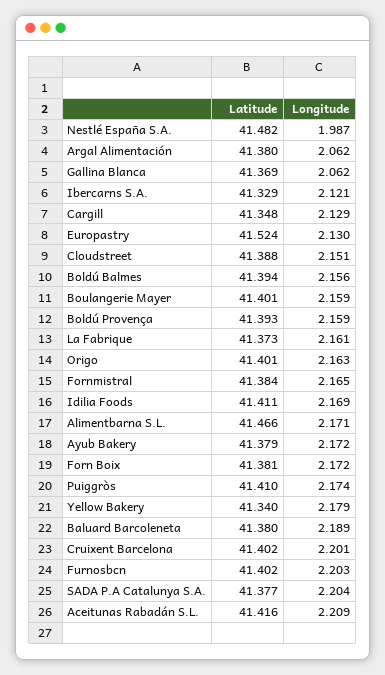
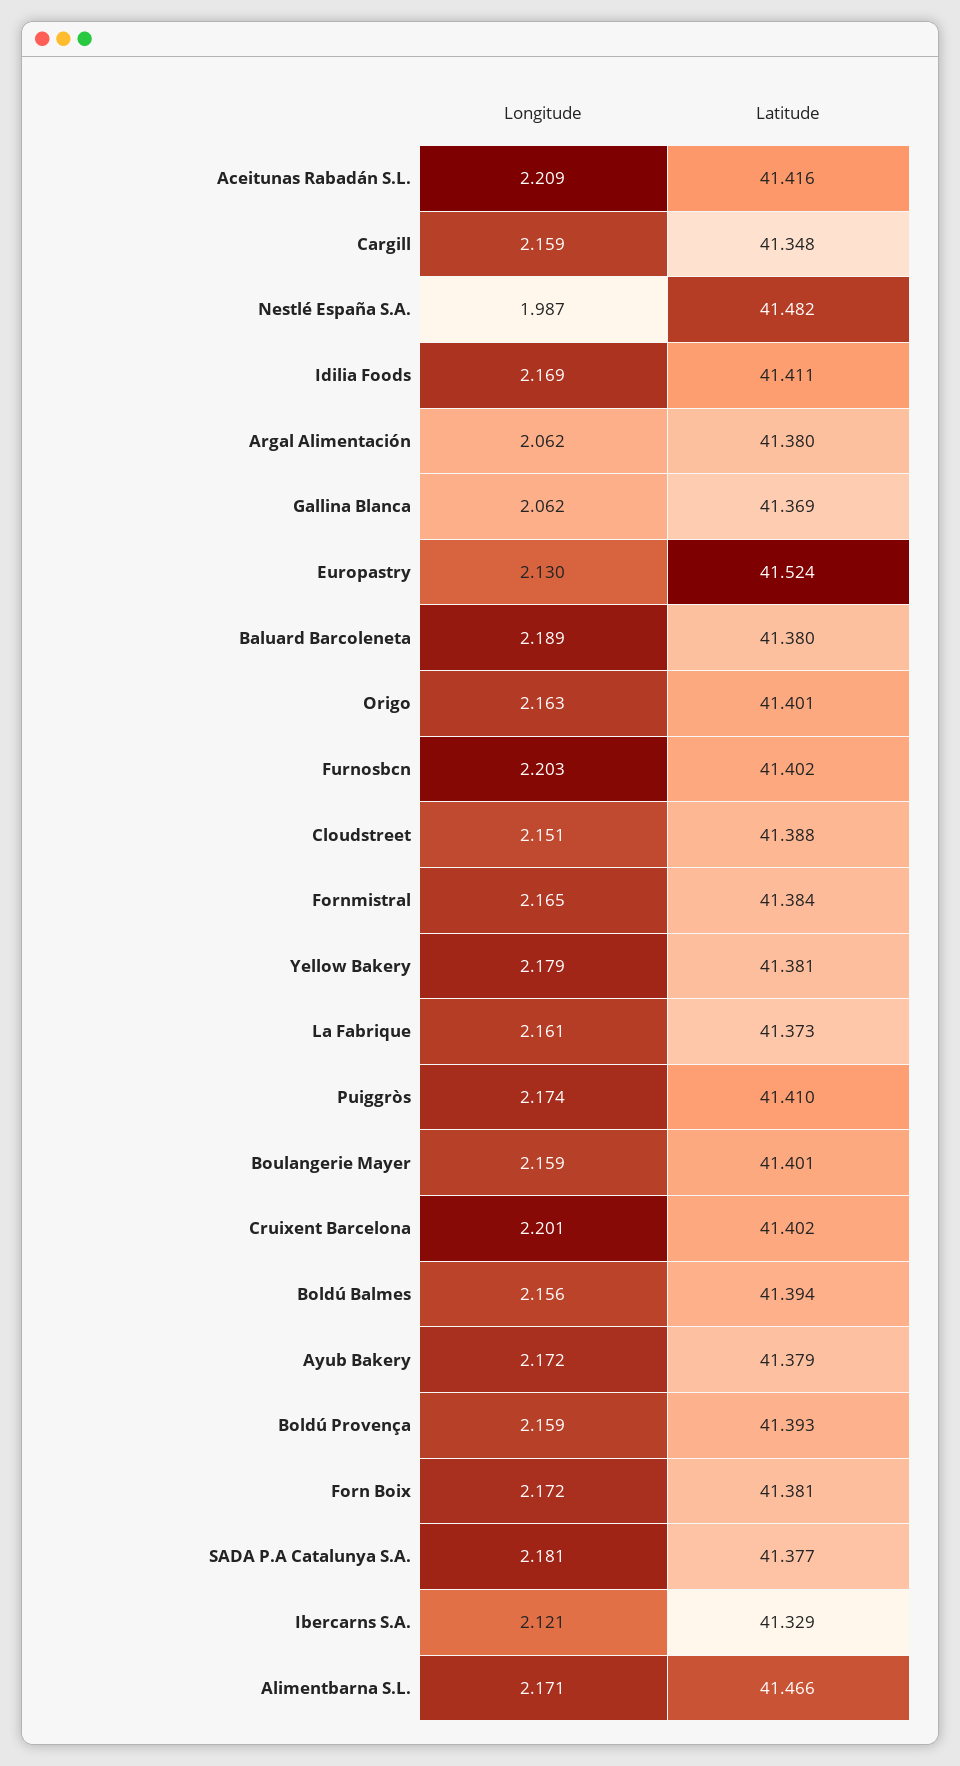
Longitude, Cargill: 2.129 -> 2.159
Latitude, Yellow Bakery: 41.34 -> 41.381
Longitude, SADA P.A Catalunya S.A.: 2.204 -> 2.181

